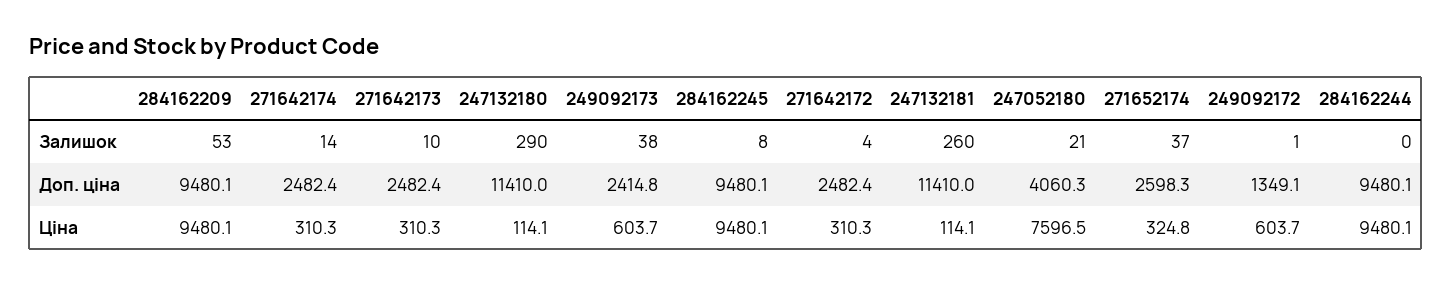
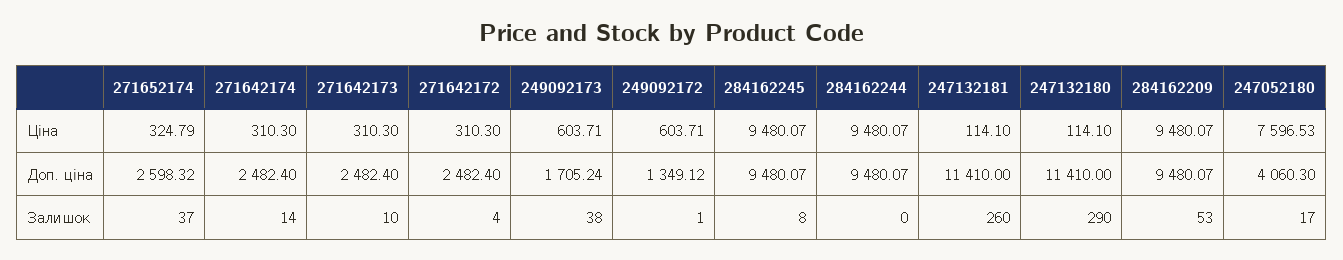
247052180, Залишок: 21 -> 17
249092173, Доп. ціна: 2414.8 -> 1705.24

